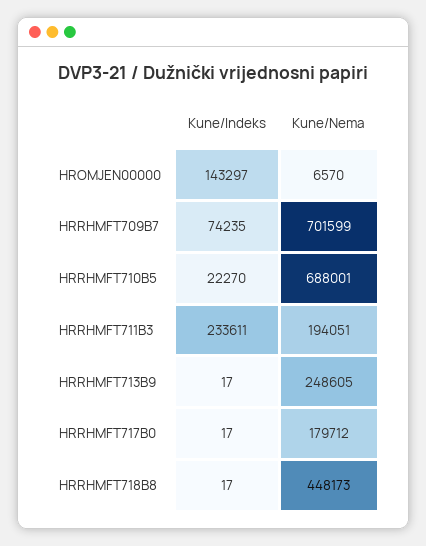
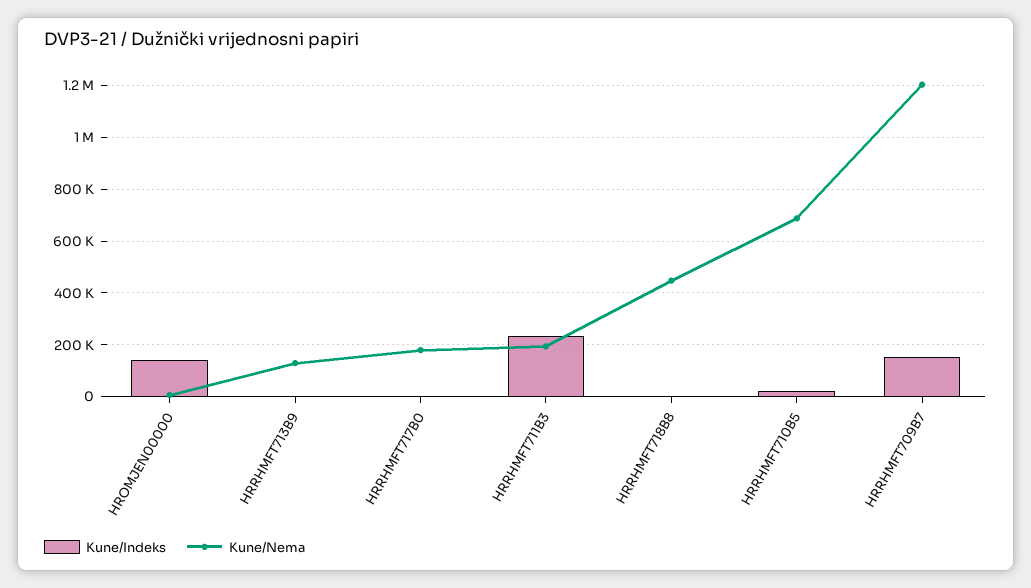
Kune/Indeks, HRRHMFT709B7: 74235 -> 150000
Kune/Nema, HRRHMFT709B7: 701599 -> 1200000
Kune/Nema, HRRHMFT713B9: 248605 -> 125000

